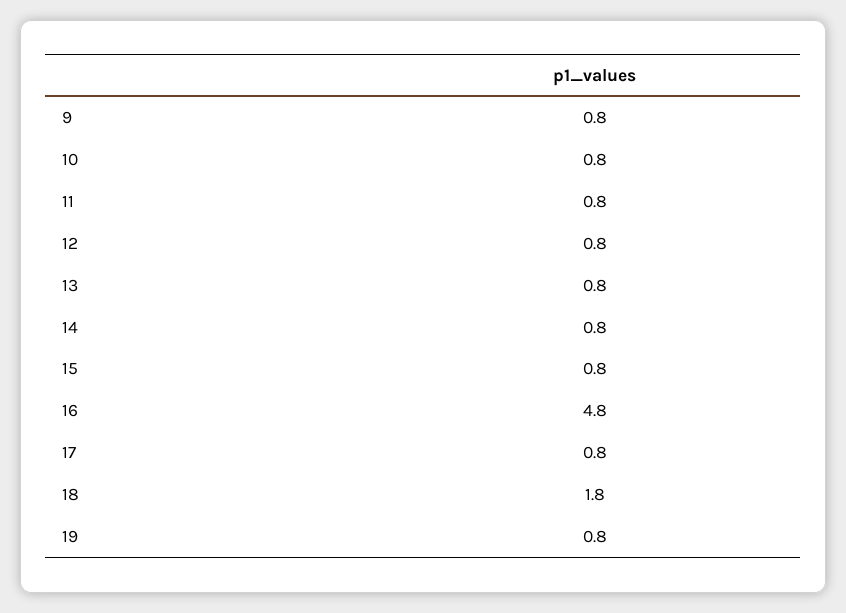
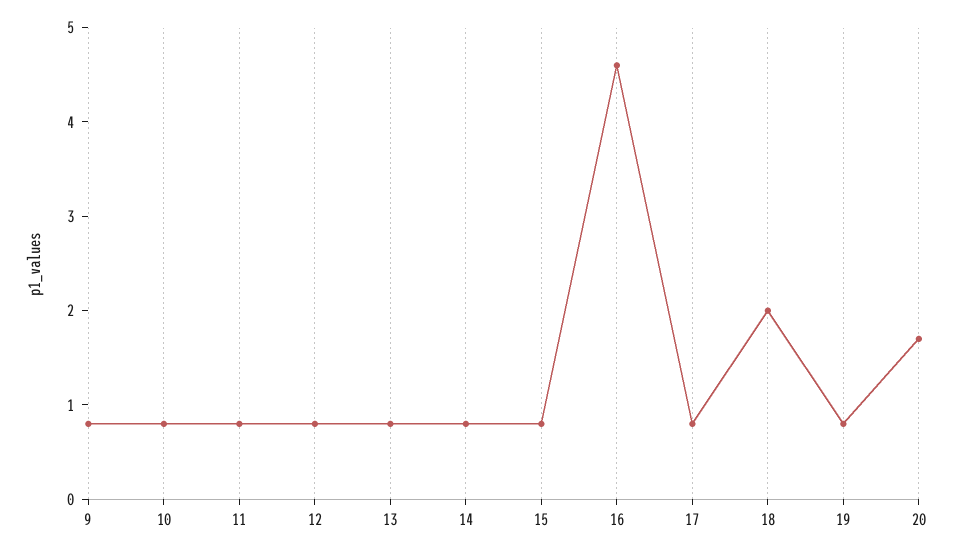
16: 4.8 -> 4.6
18: 1.8 -> 2
20: none -> 1.7

